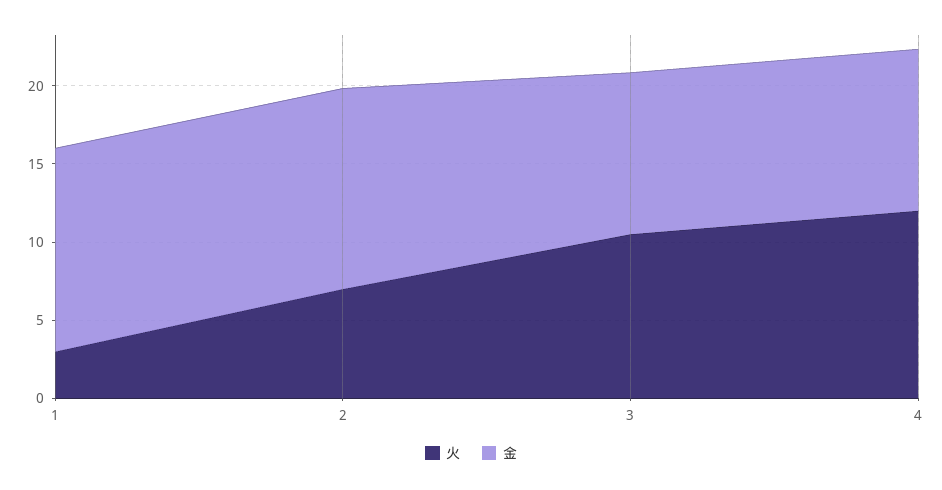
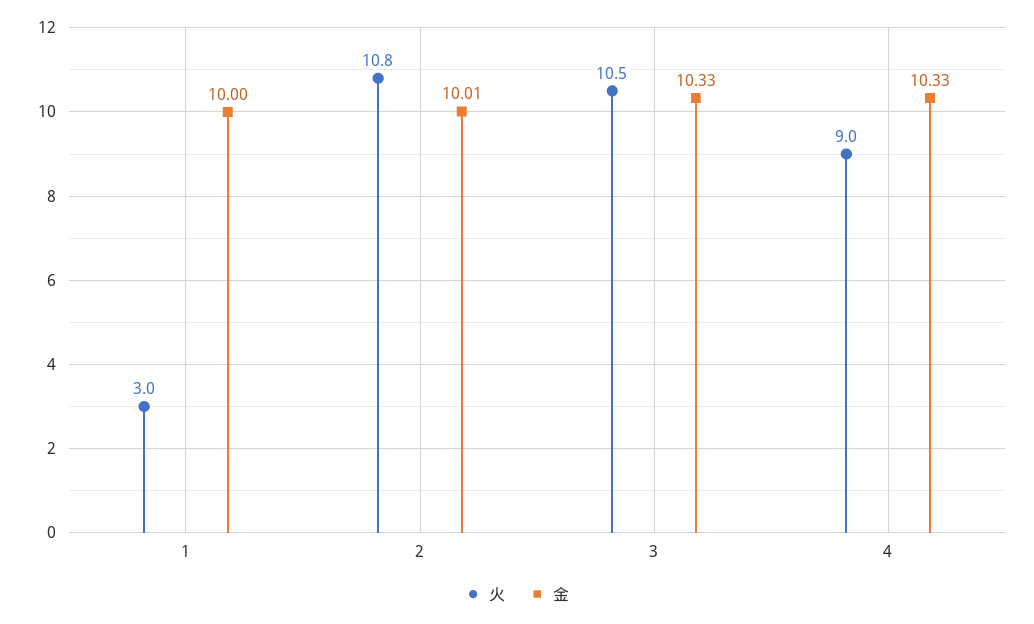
金, 1: 13 -> 10
火, 2: 7 -> 10.8
金, 2: 13 -> 10.01
火, 4: 12 -> 9

